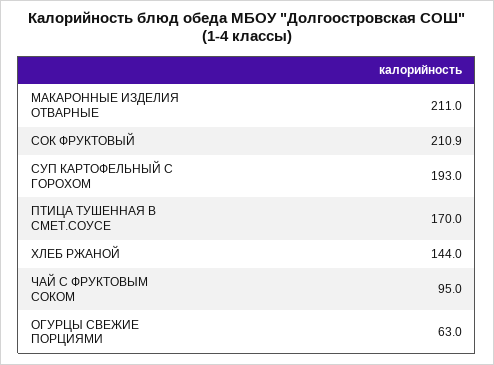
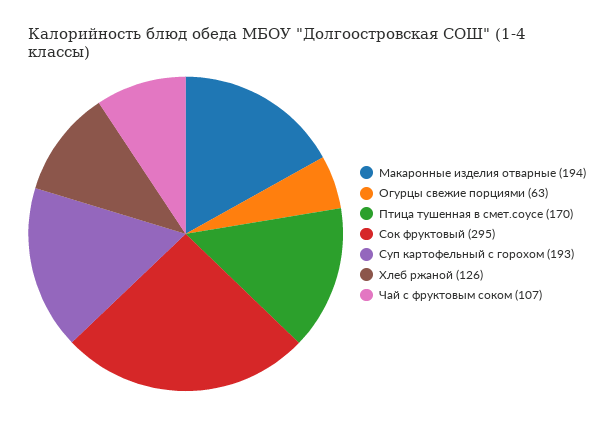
МАКАРОННЫЕ ИЗДЕЛИЯ ОТВАРНЫЕ: 211 -> 194
СОК ФРУКТОВЫЙ: 210.9 -> 295
ХЛЕБ РЖАНОЙ: 144 -> 126
ЧАЙ С ФРУКТОВЫМ СОКОМ: 95 -> 107

